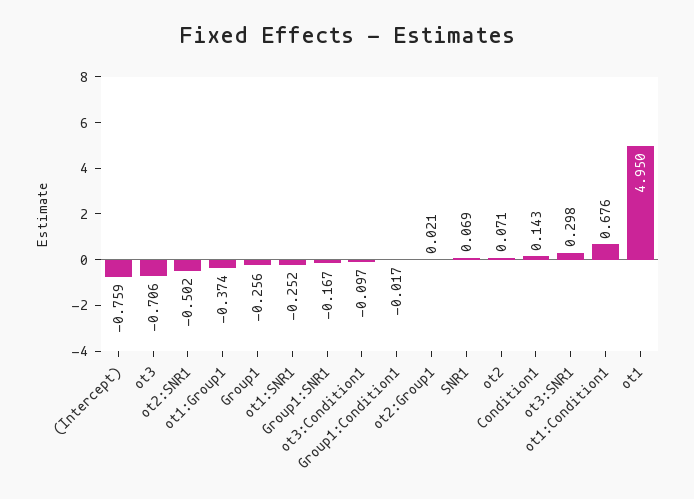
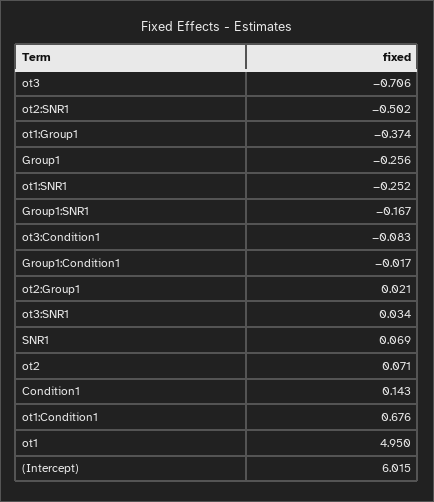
(Intercept): -0.759 -> 6.015
ot3:Condition1: -0.097 -> -0.083
ot3:SNR1: 0.298 -> 0.034

